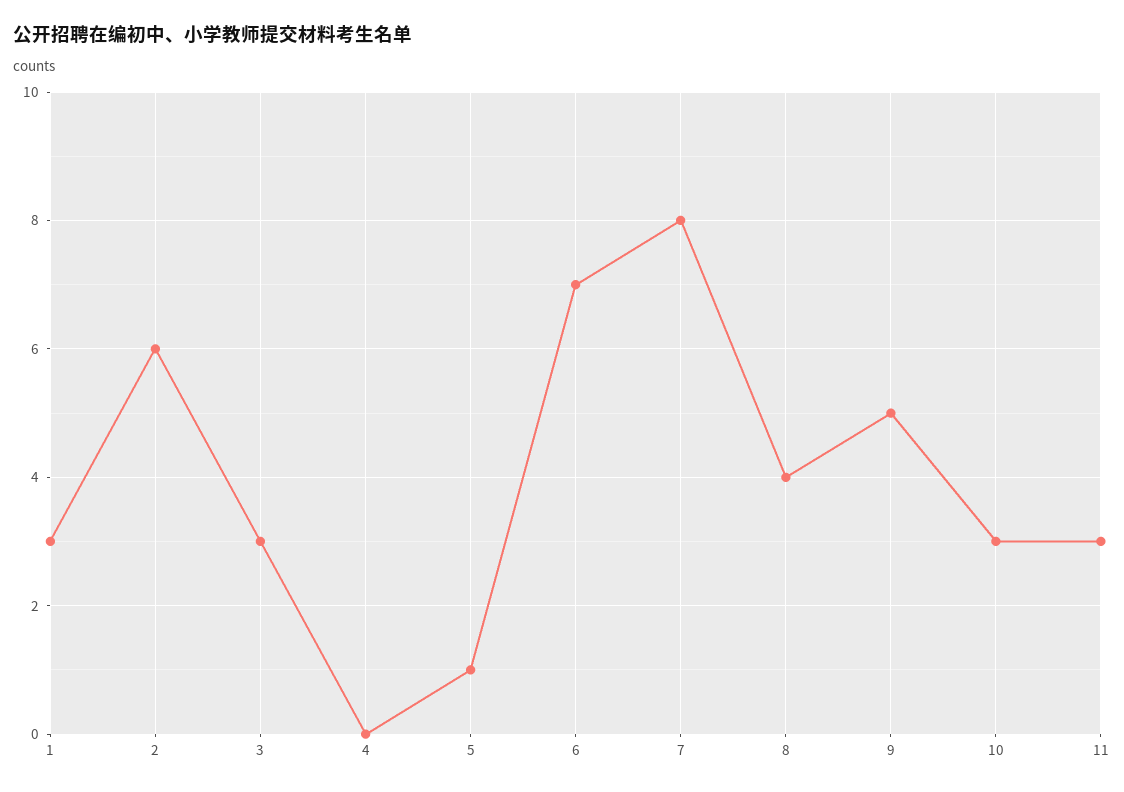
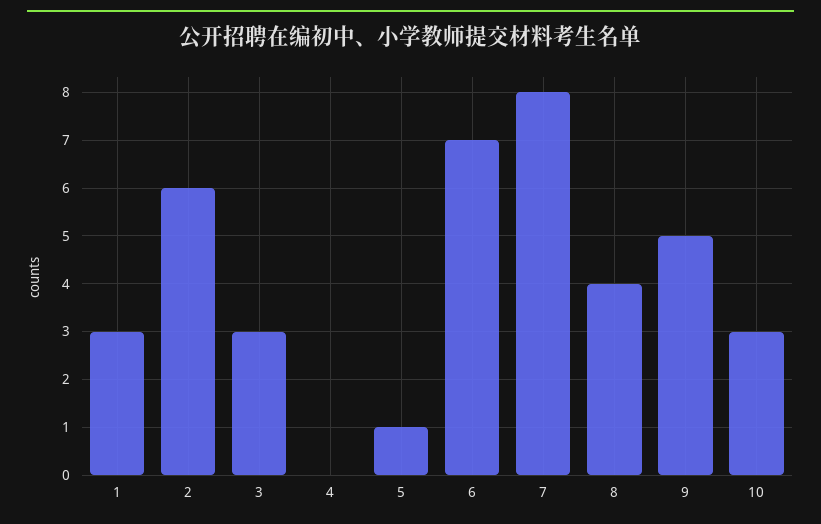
11: 3 -> none

